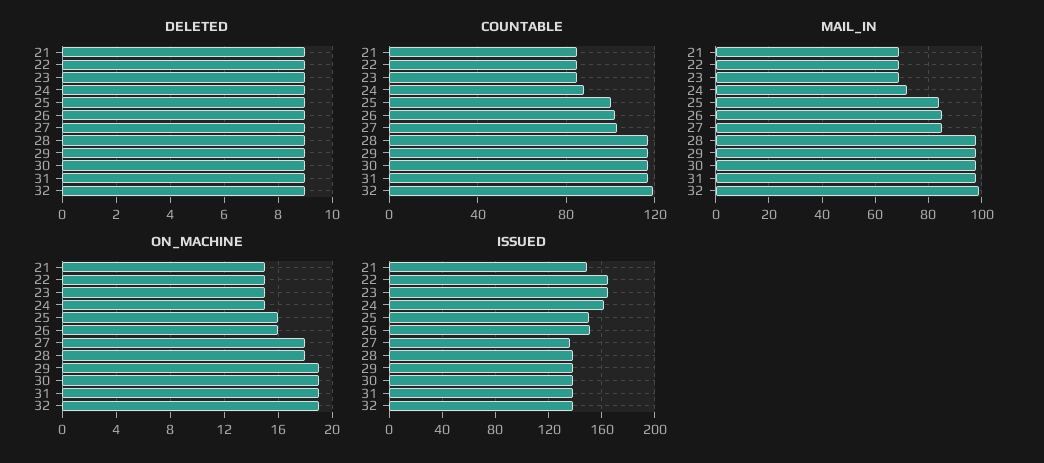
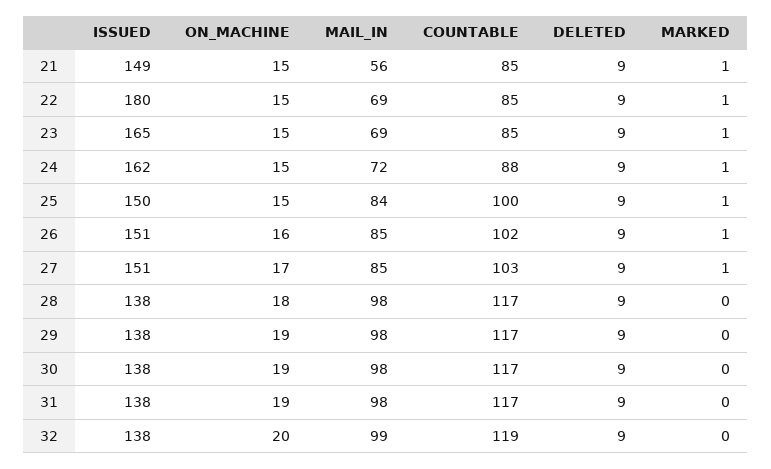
MAIL_IN, 21: 70 -> 56
ON_MACHINE, 25: 16 -> 15
ON_MACHINE, 27: 18 -> 17
ON_MACHINE, 32: 19 -> 20
ISSUED, 22: 165 -> 180
ISSUED, 27: 135 -> 151
MARKED, 21: none -> 1
MARKED, 22: none -> 1
MARKED, 23: none -> 1
MARKED, 24: none -> 1
MARKED, 25: none -> 1
MARKED, 26: none -> 1
MARKED, 27: none -> 1
MARKED, 28: none -> 0
MARKED, 29: none -> 0
MARKED, 30: none -> 0
MARKED, 31: none -> 0
MARKED, 32: none -> 0

